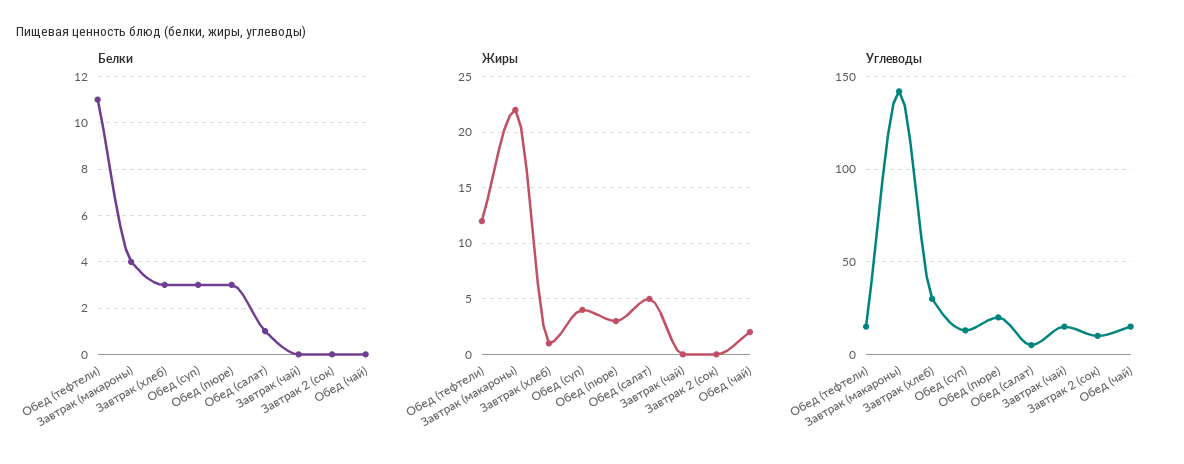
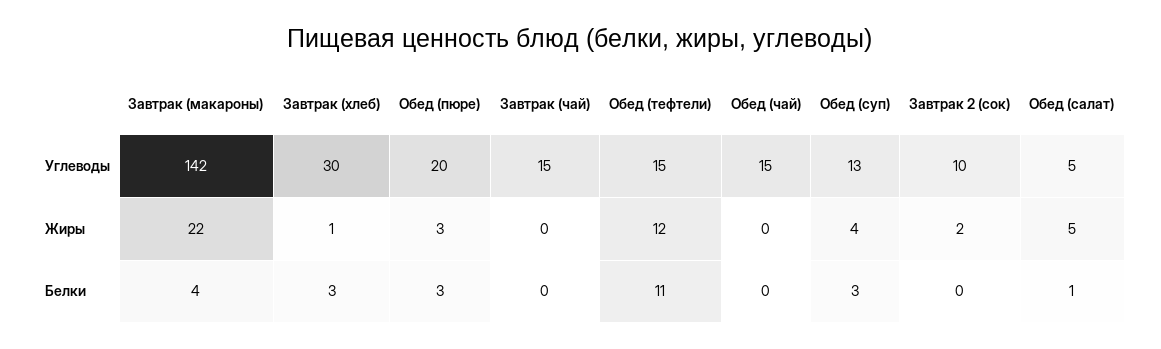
Жиры, Завтрак 2 (сок): 0 -> 2
Жиры, Обед (чай): 2 -> 0

